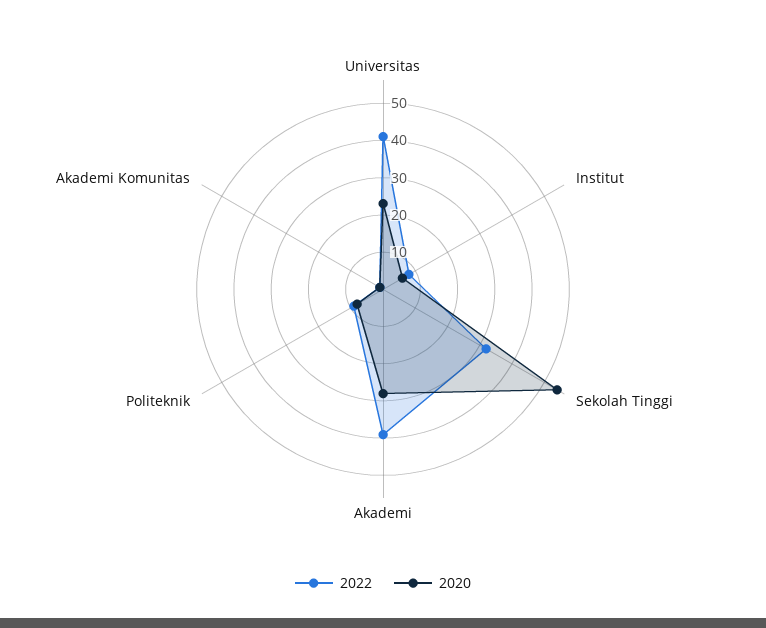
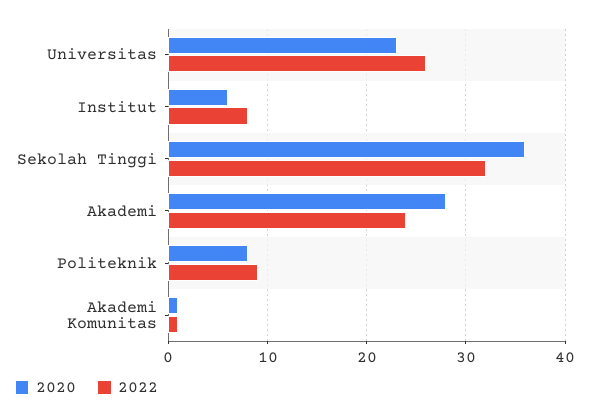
2022, Universitas: 40 -> 26
2020, Sekolah Tinggi: 55 -> 36
2022, Akademi: 40 -> 24

